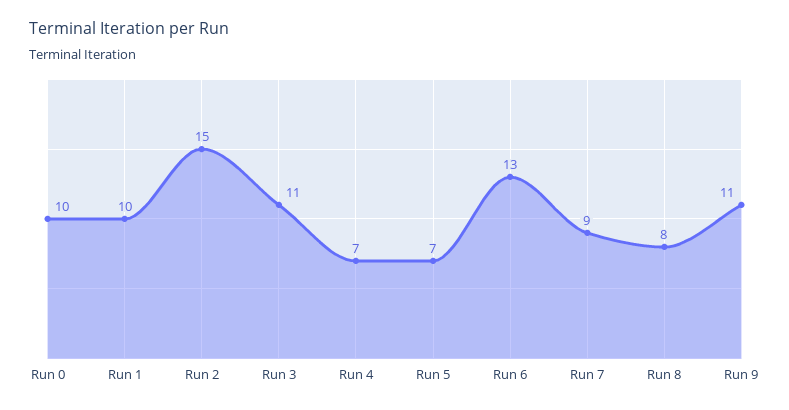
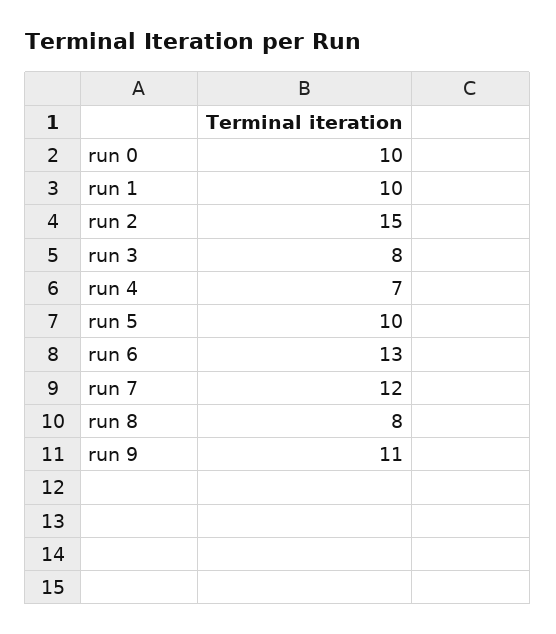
Run 3: 11 -> 8
Run 5: 7 -> 10
Run 7: 9 -> 12

